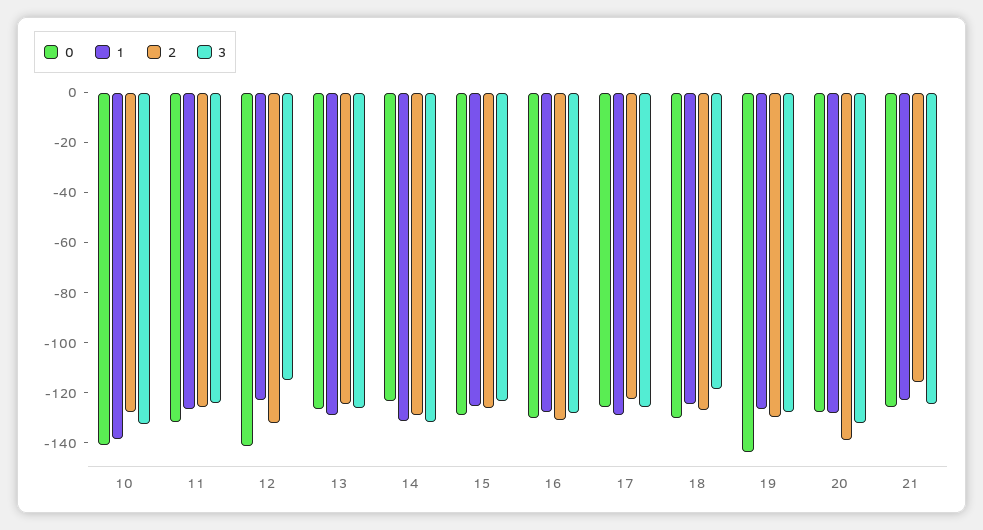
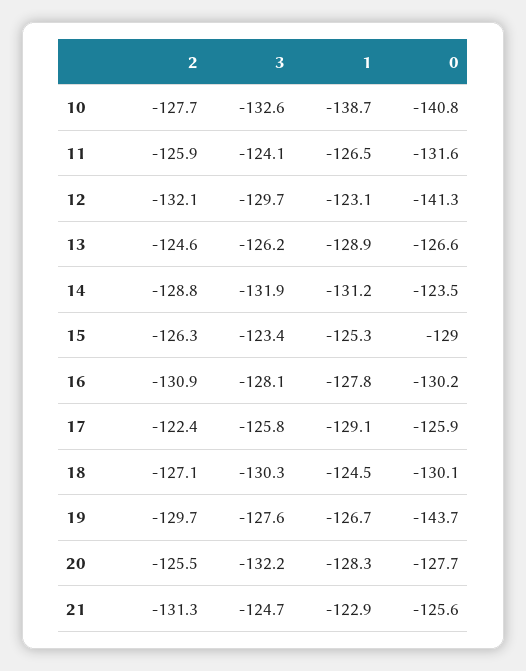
3, 12: -115 -> -129.7
3, 18: -120 -> -130.3
2, 20: -140 -> -125.5
2, 21: -115 -> -131.3

